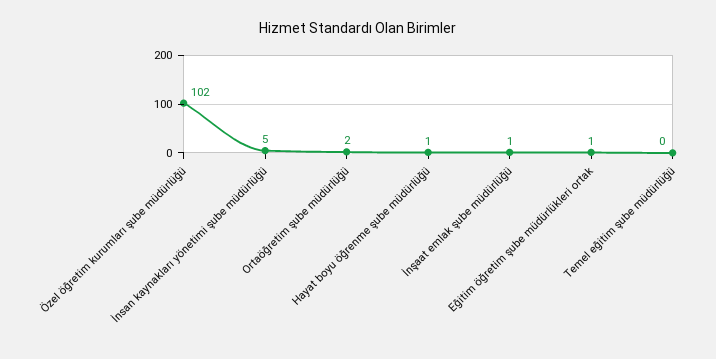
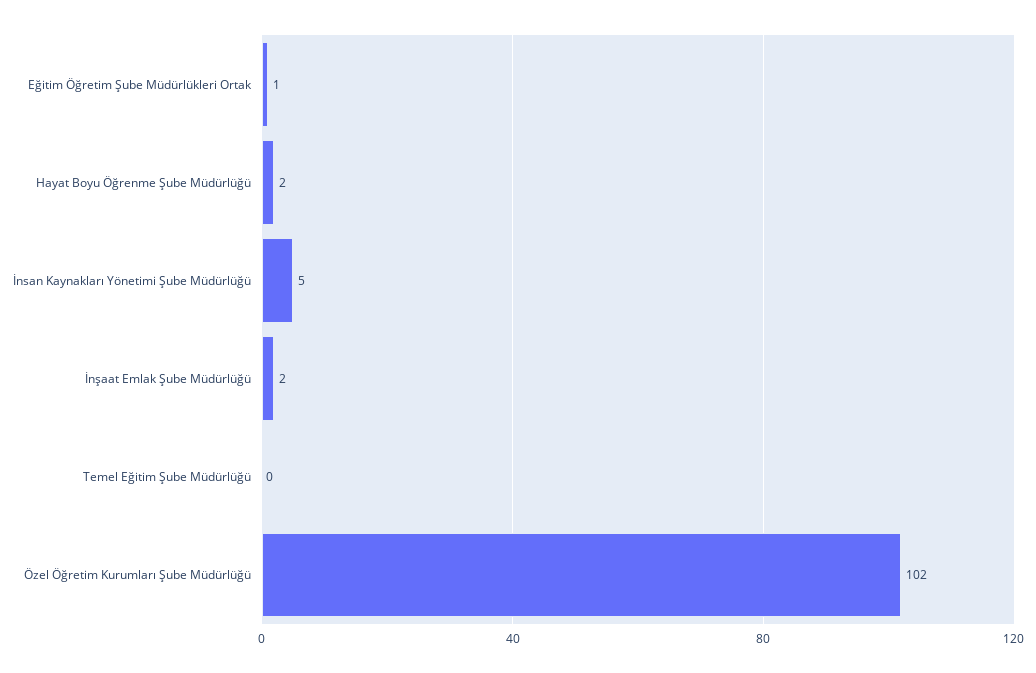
Ortaöğretim şube müdürlüğü: 2 -> none
Hayat boyu öğrenme şube müdürlüğü: 1 -> 2
İnşaat emlak şube müdürlüğü: 1 -> 2

